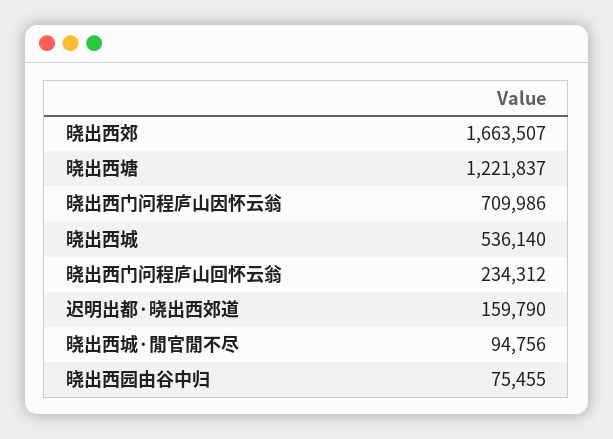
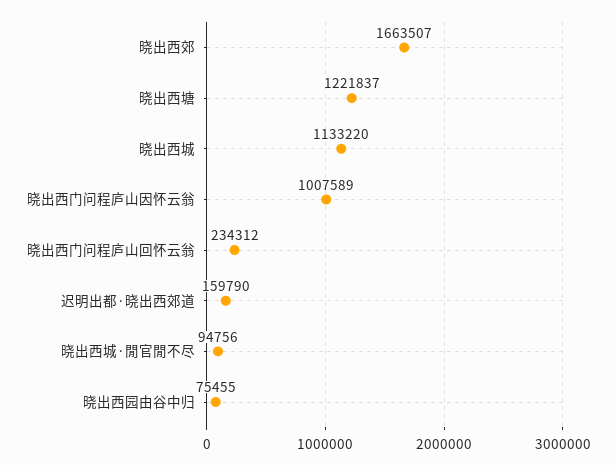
晓出西门问程庐山因怀云翁: 709986 -> 1007589
晓出西城: 536140 -> 1133220

